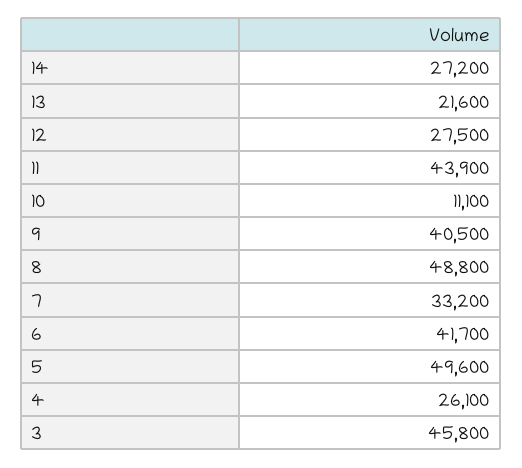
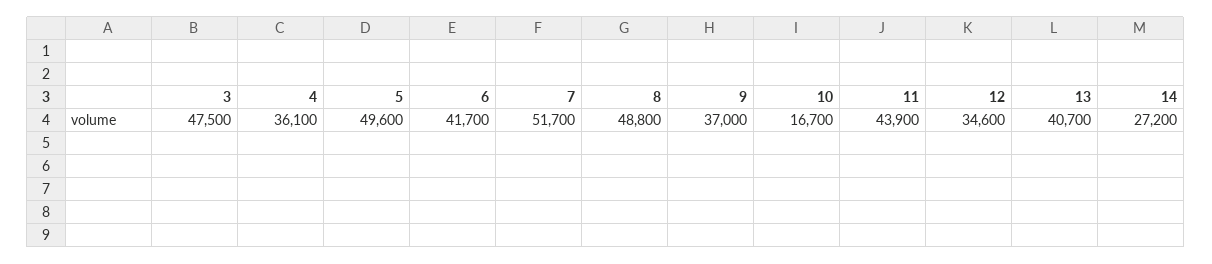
13: 21600 -> 40700
12: 27500 -> 34600
10: 11100 -> 16700
9: 40500 -> 37000
7: 33200 -> 51700
4: 26100 -> 36100
3: 45800 -> 47500

